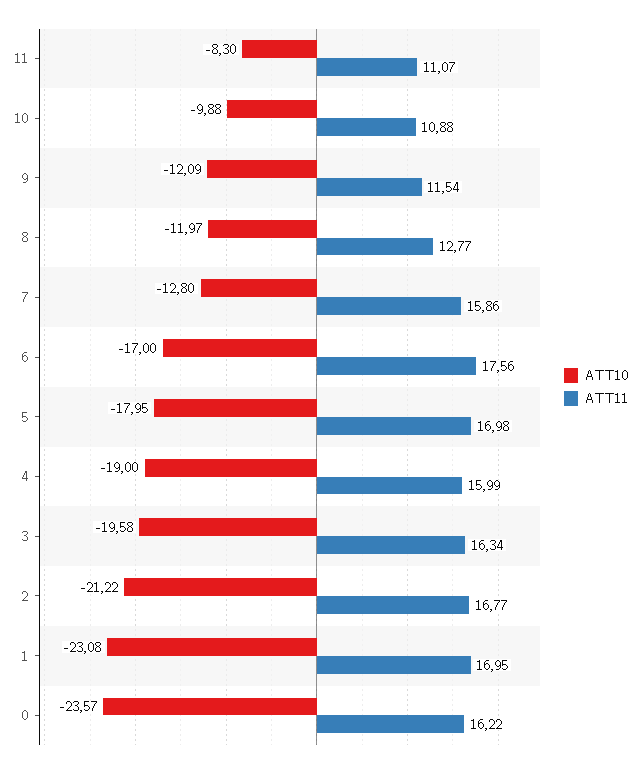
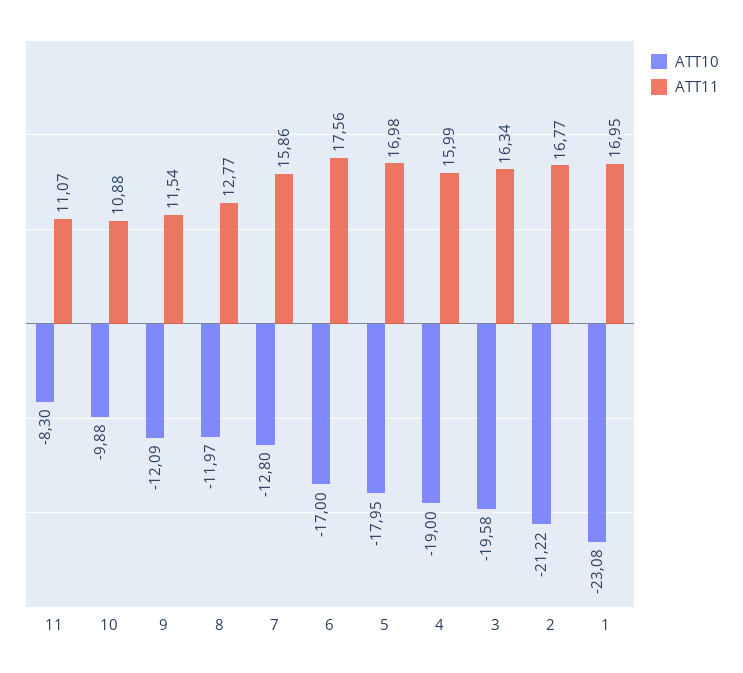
ATT10, 0: -23.57 -> none
ATT11, 0: 16.22 -> none

